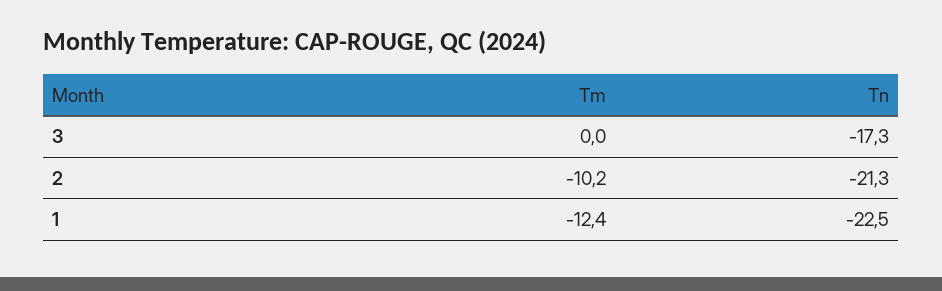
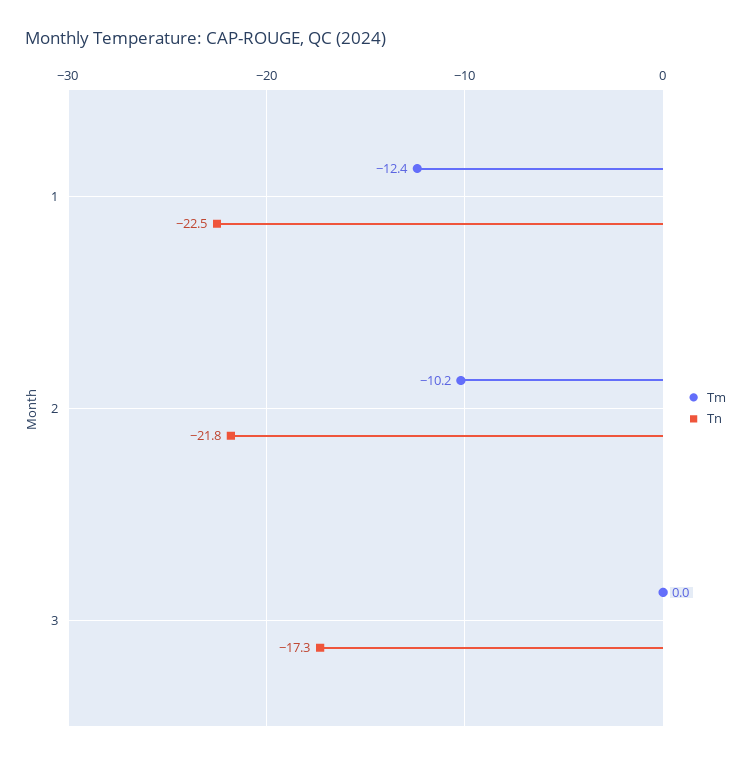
Tn, 2: -21.3 -> -21.8

